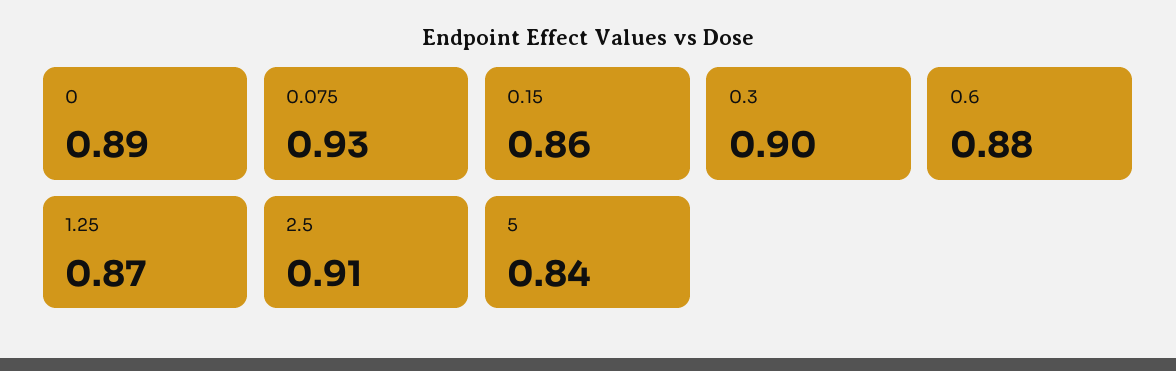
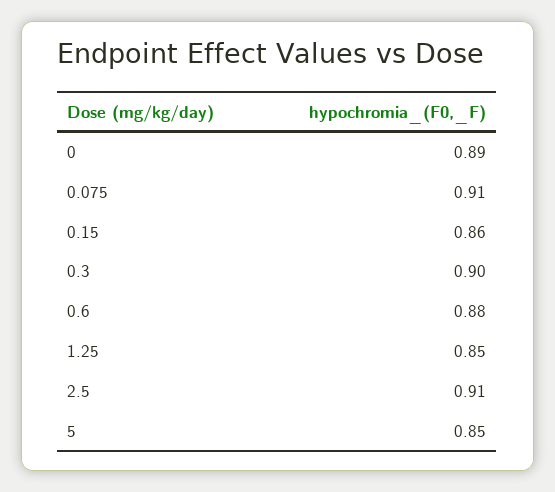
0.075: 0.93 -> 0.91
1.25: 0.87 -> 0.85
5: 0.84 -> 0.85

